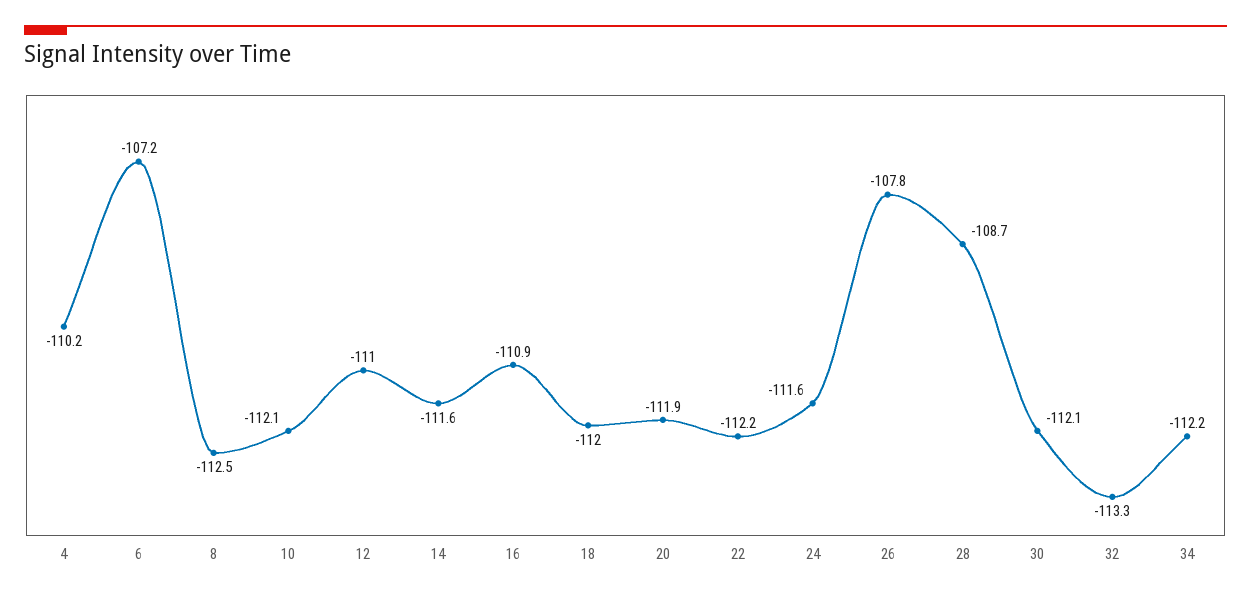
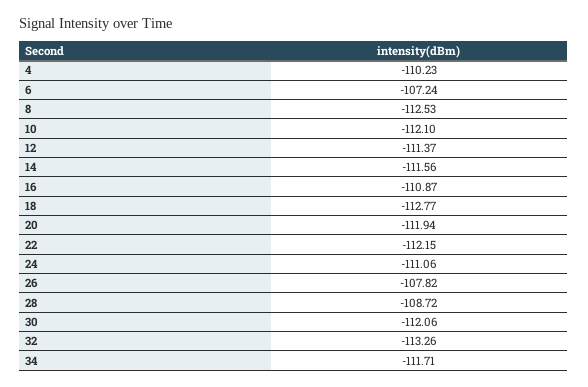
12: -111 -> -111.37
18: -112 -> -112.77
24: -111.6 -> -111.06
34: -112.2 -> -111.71

